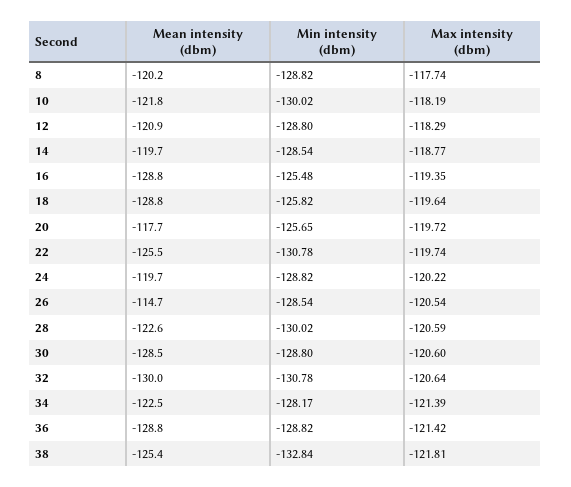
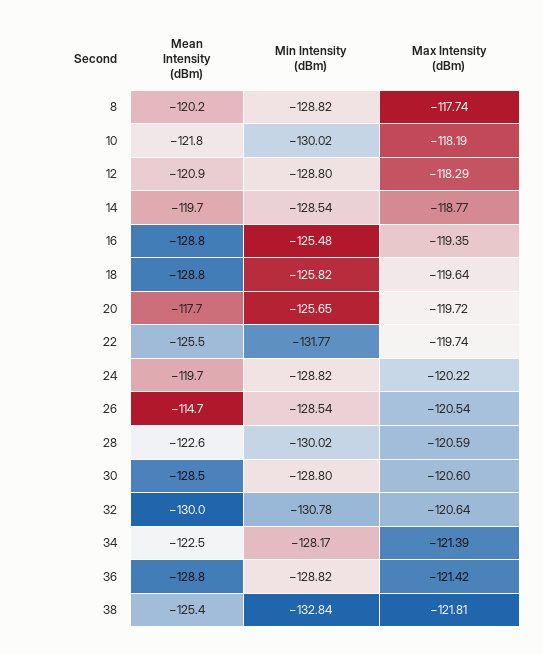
Min intensity (dbm), 22: -130.78 -> -131.77

